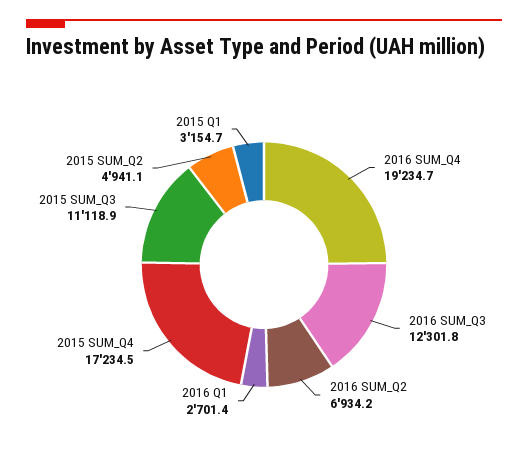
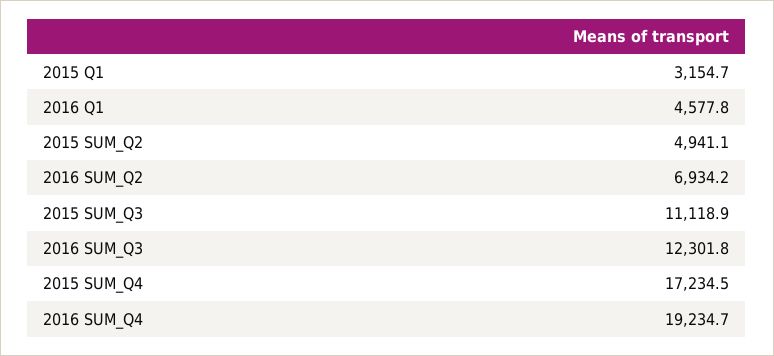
2016 Q1: 2701.4 -> 4577.8

